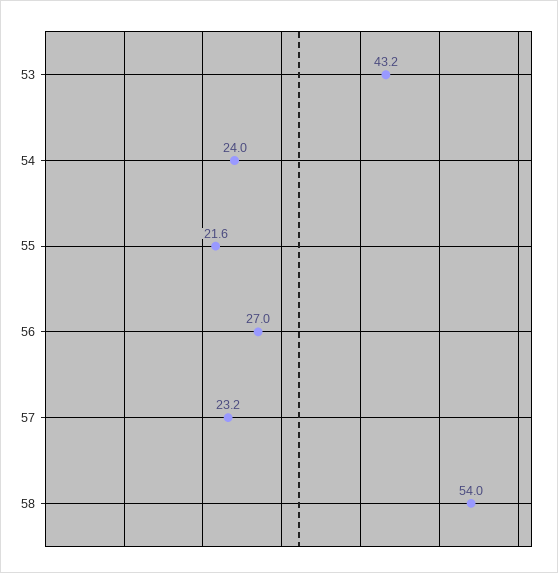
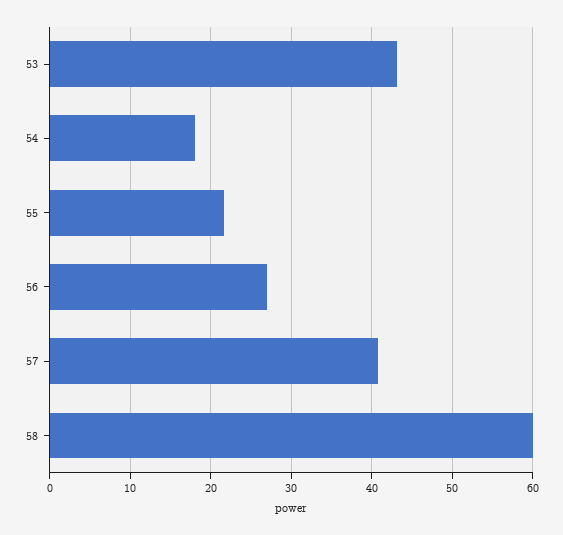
54: 24 -> 18
57: 23.2 -> 41
58: 54 -> 60

